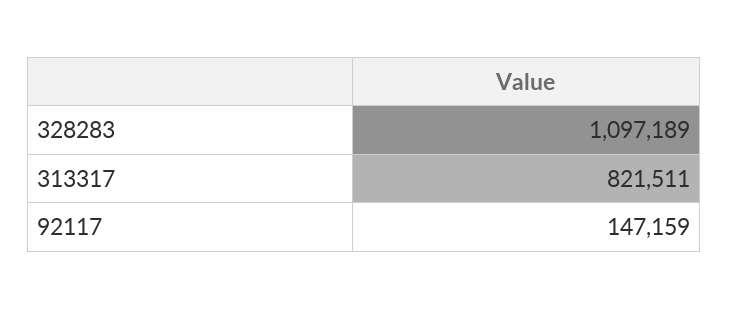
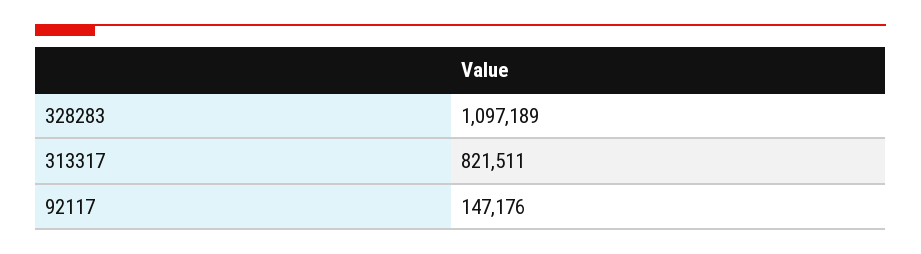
92117: 147159 -> 147176

